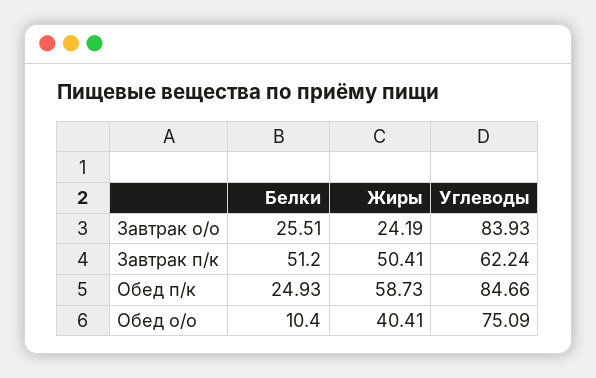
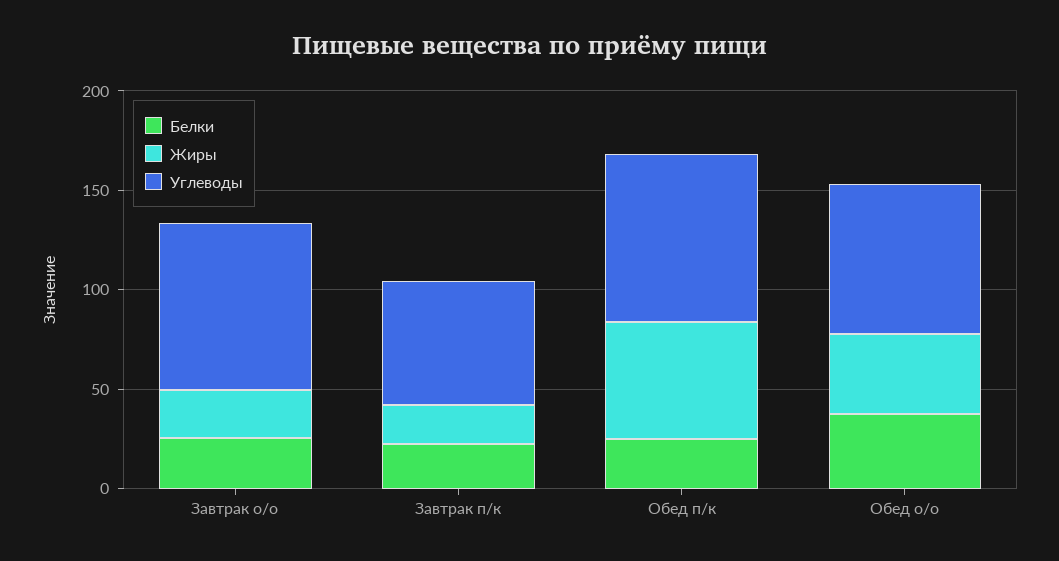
Белки, Завтрак п/к: 51.2 -> 20
Жиры, Завтрак п/к: 50.41 -> 20
Белки, Обед о/о: 10.4 -> 40

